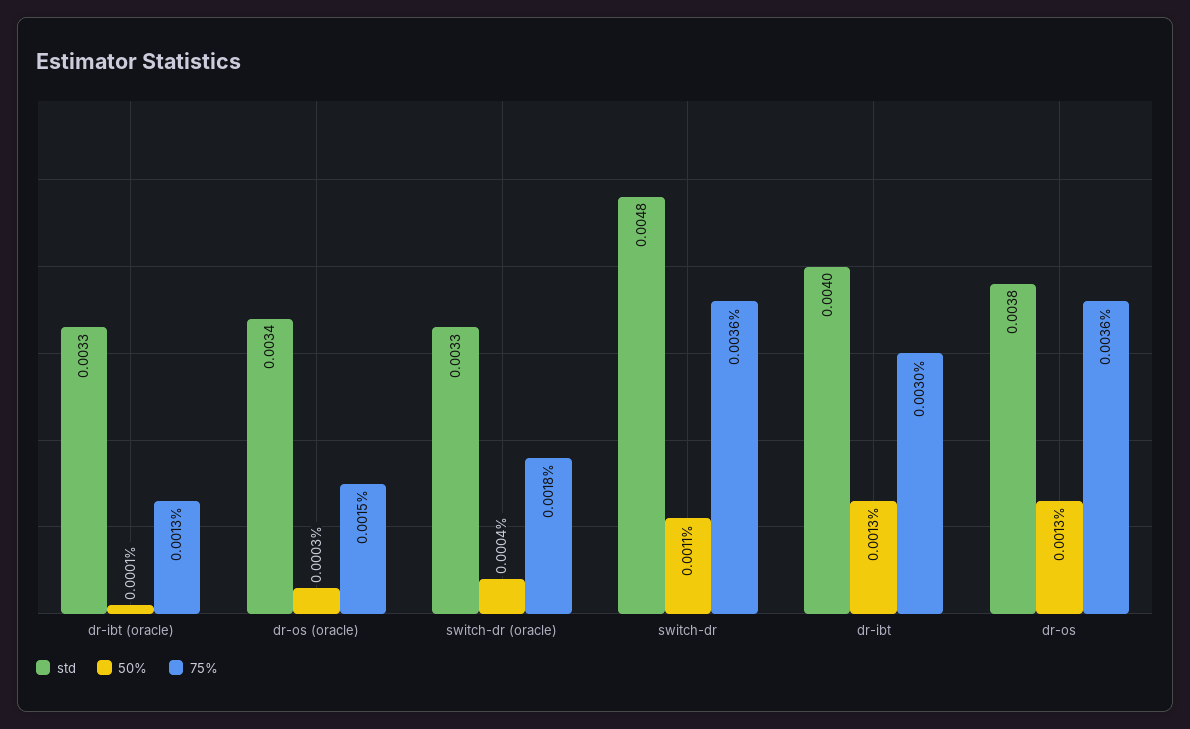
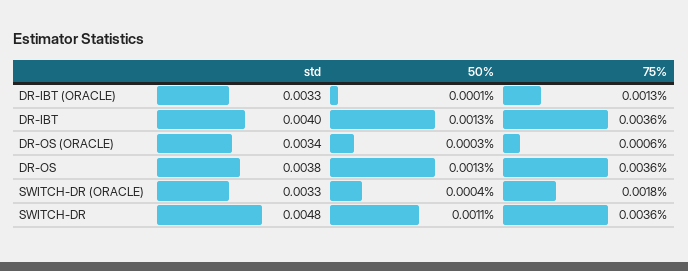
75%, dr-os (oracle): 0.0015 -> 0.0006
75%, dr-ibt: 0.003 -> 0.0036

